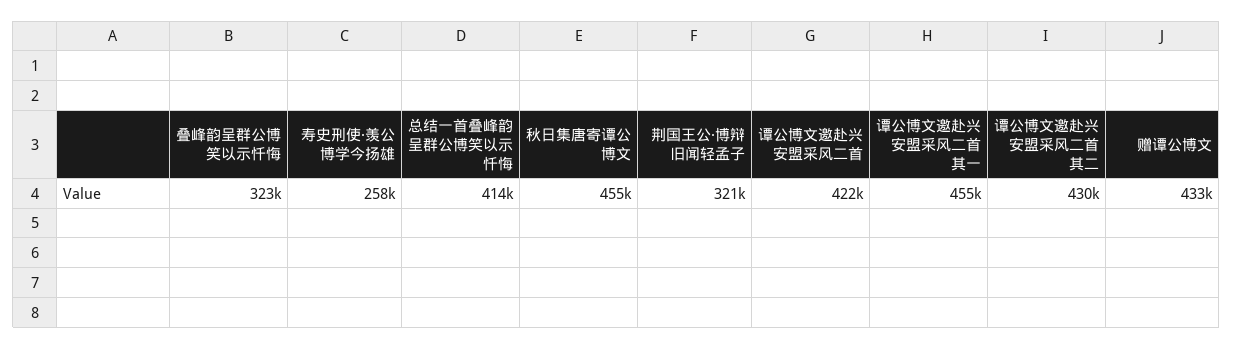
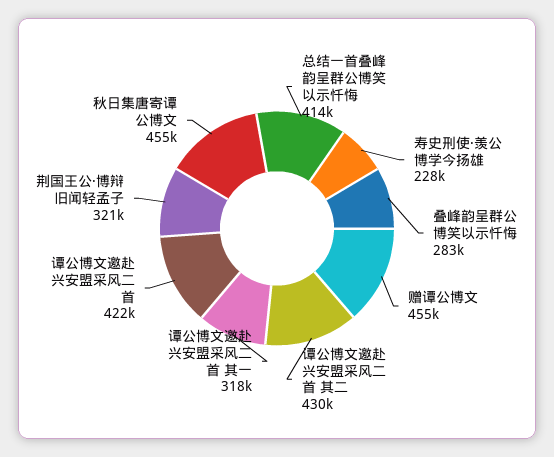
叠峰韵呈群公博笑以示忏悔: 323000 -> 283000
寿史刑使·羡公博学今扬雄: 258000 -> 228000
谭公博文邀赴兴安盟采风二首 其一: 455000 -> 318000
赠谭公博文: 433000 -> 455000

